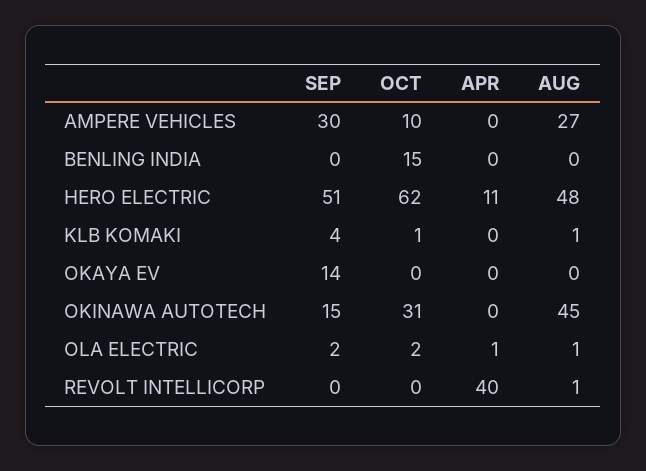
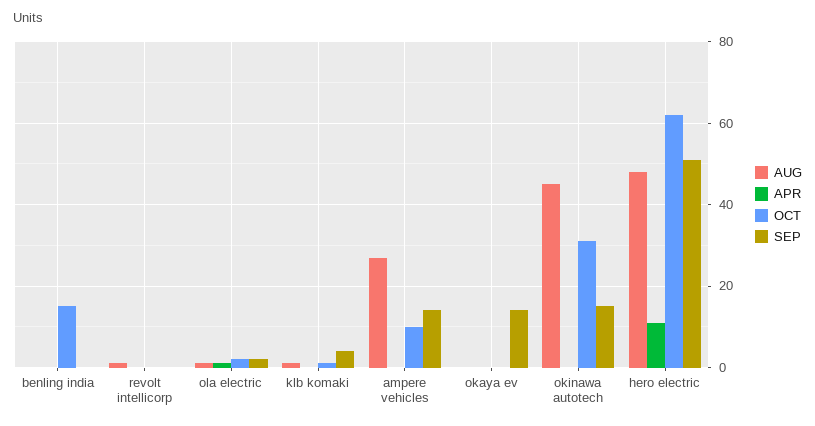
SEP, AMPERE VEHICLES: 30 -> 15
APR, REVOLT INTELLICORP: 40 -> 0

